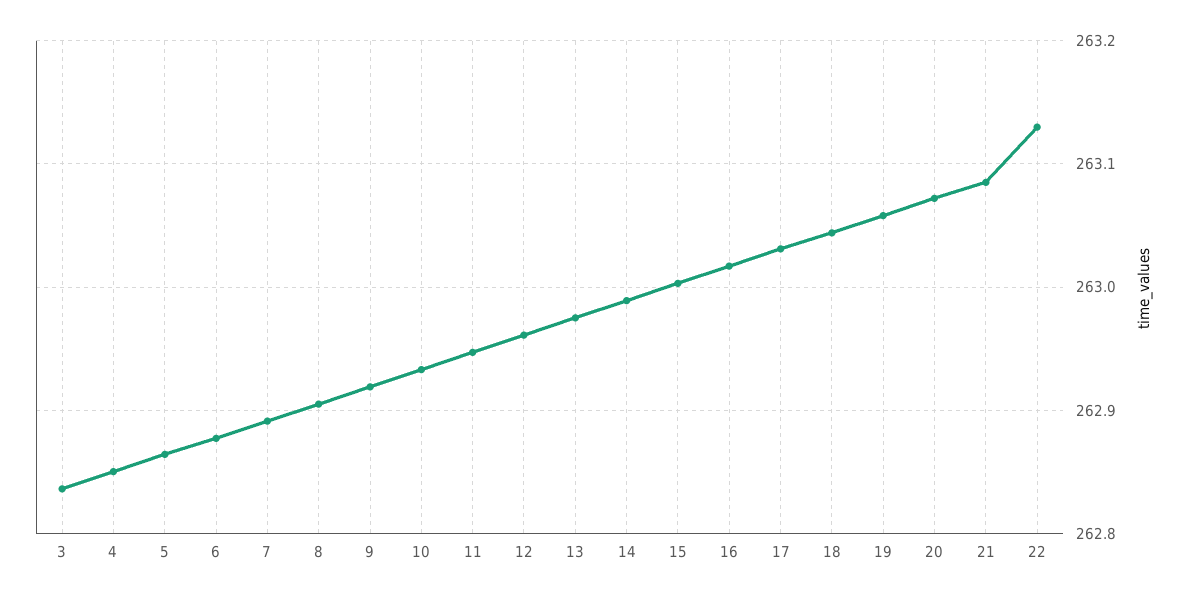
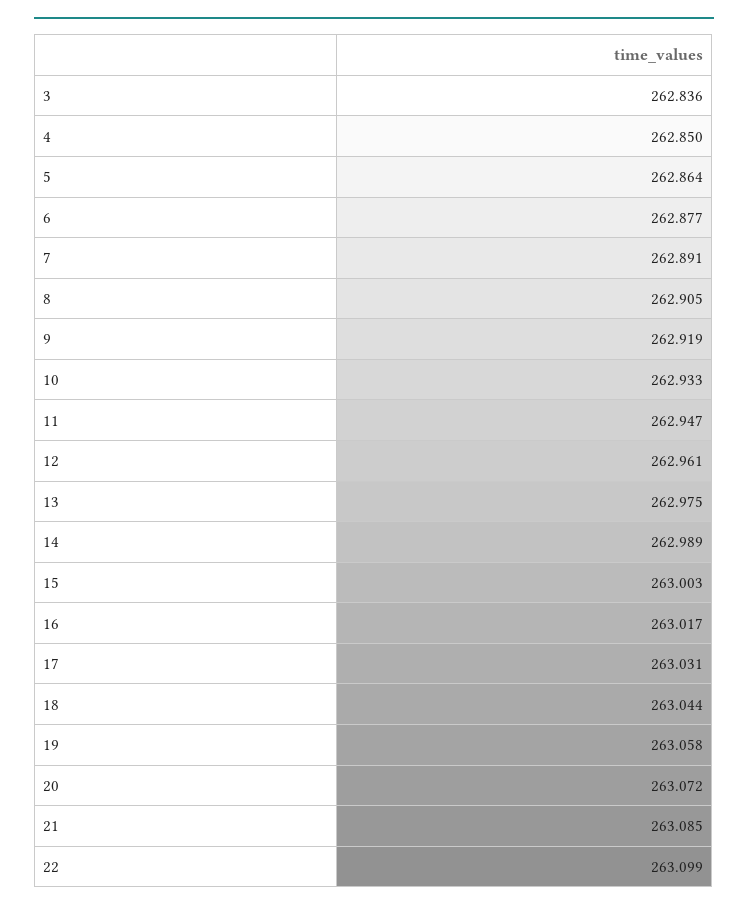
22: 263.13 -> 263.099

